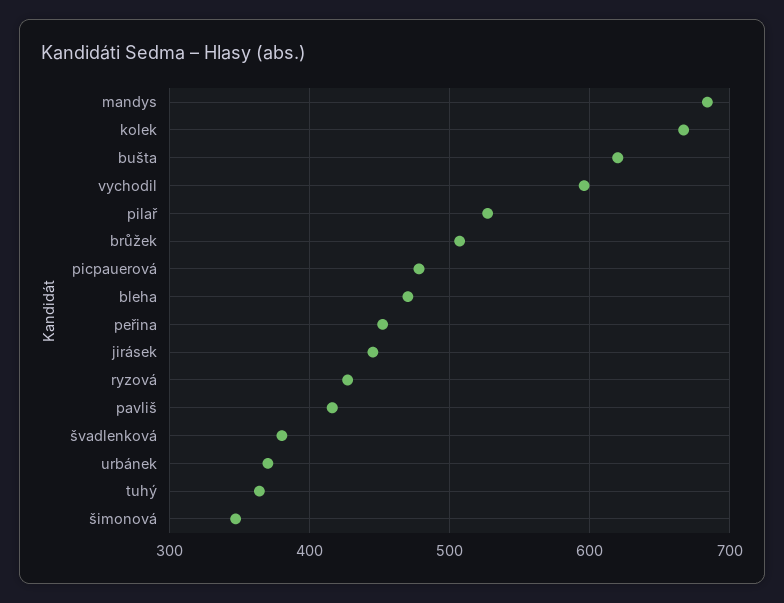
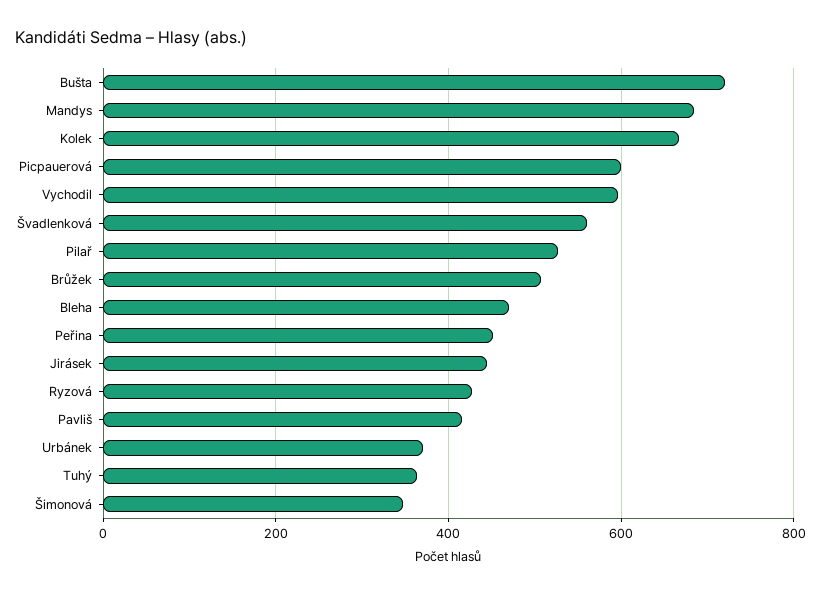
bušta: 620 -> 720
picpauerová: 480 -> 600
švadlenková: 380 -> 560

